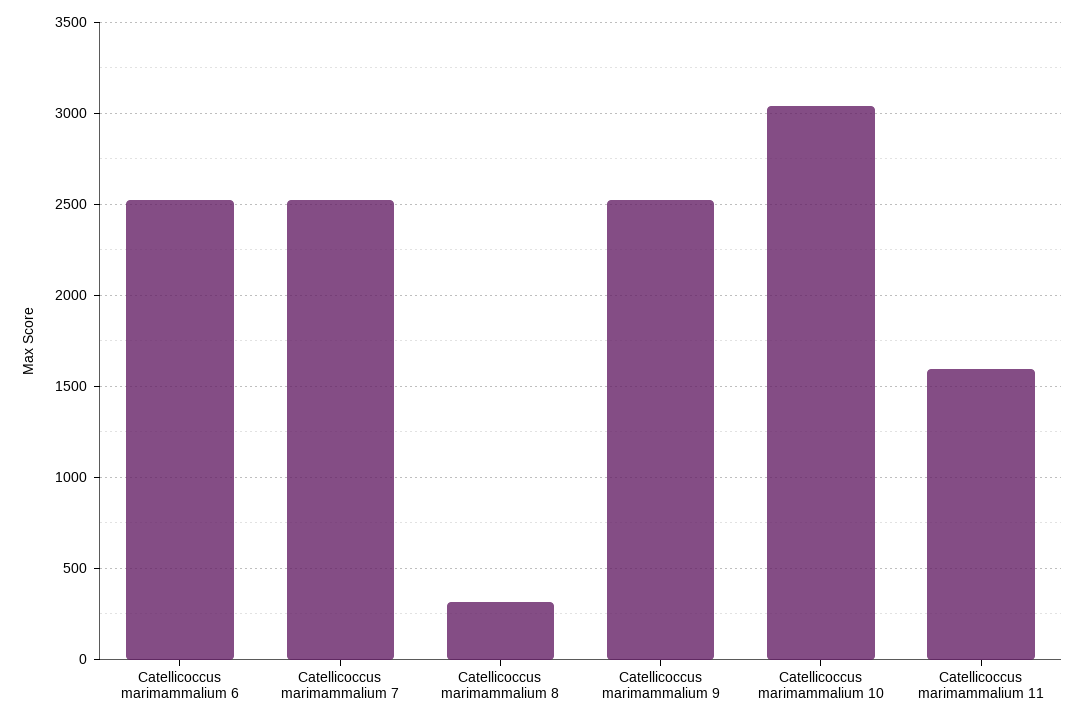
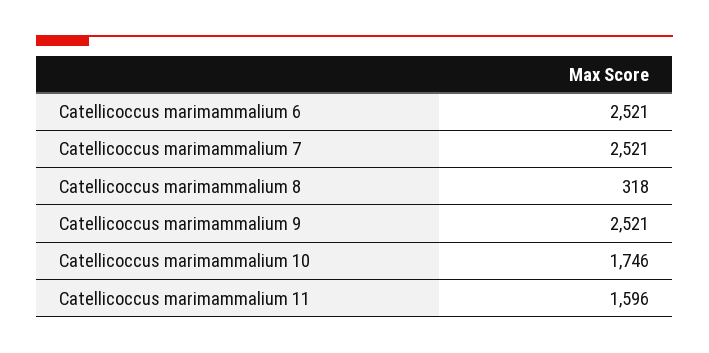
Catellicoccus marimammalium 10: 3050 -> 1746

